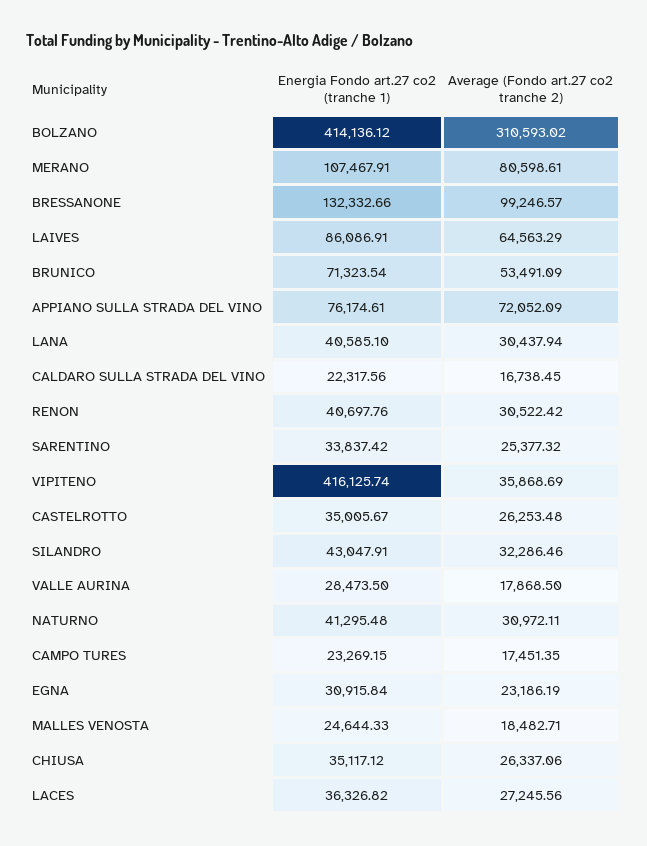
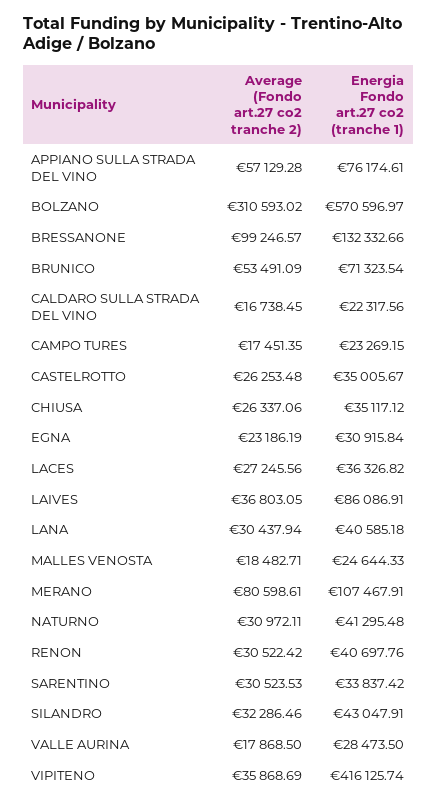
Energia Fondo art.27 co2 (tranche 1), BOLZANO: 414136.12 -> 570596.97
Average (Fondo art.27 co2 tranche 2), LAIVES: 64563.29 -> 36803.05
Average (Fondo art.27 co2 tranche 2), APPIANO SULLA STRADA DEL VINO: 72052.09 -> 57129.28
Energia Fondo art.27 co2 (tranche 1), LANA: 40585.1 -> 40585.18
Average (Fondo art.27 co2 tranche 2), SARENTINO: 25377.32 -> 30523.53

